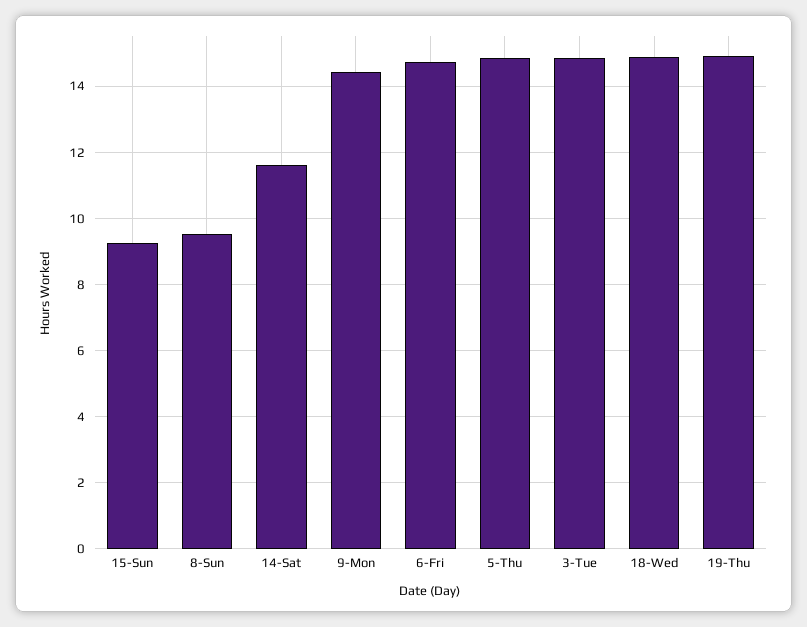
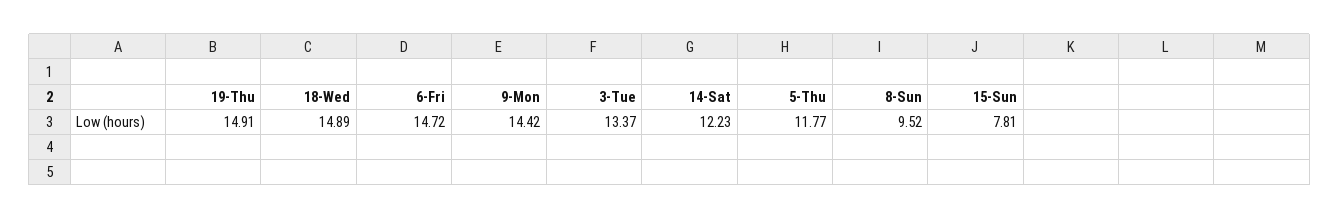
15-Sun: 9.2 -> 7.81
14-Sat: 11.6 -> 12.23
5-Thu: 14.8 -> 11.77
3-Tue: 14.8 -> 13.37

